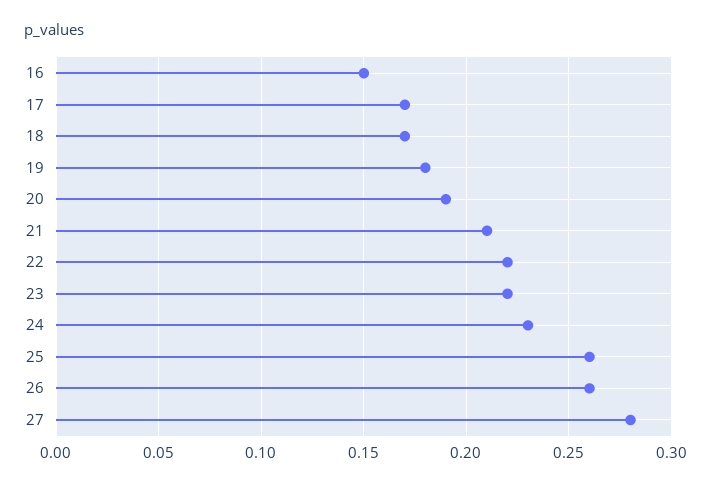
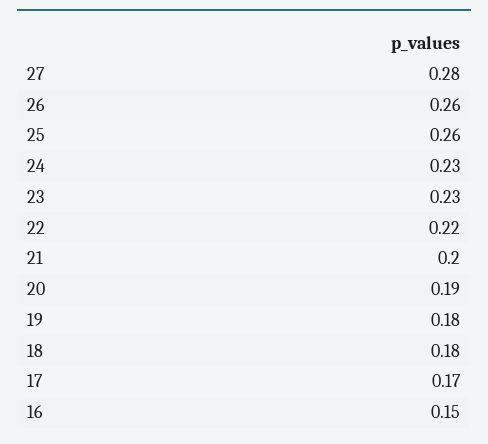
18: 0.17 -> 0.18
21: 0.21 -> 0.2
23: 0.22 -> 0.23

